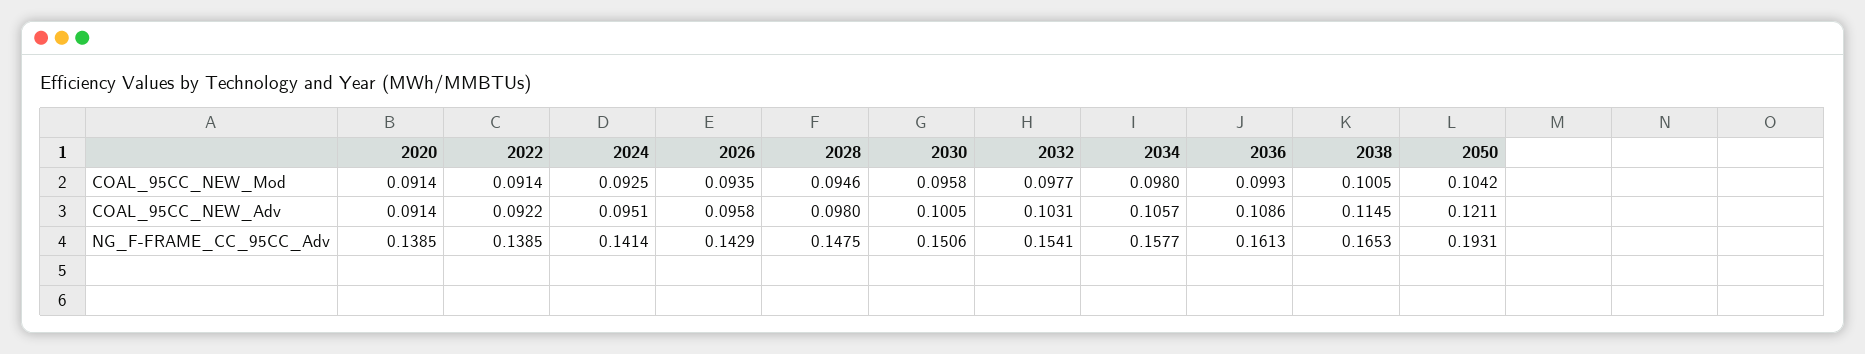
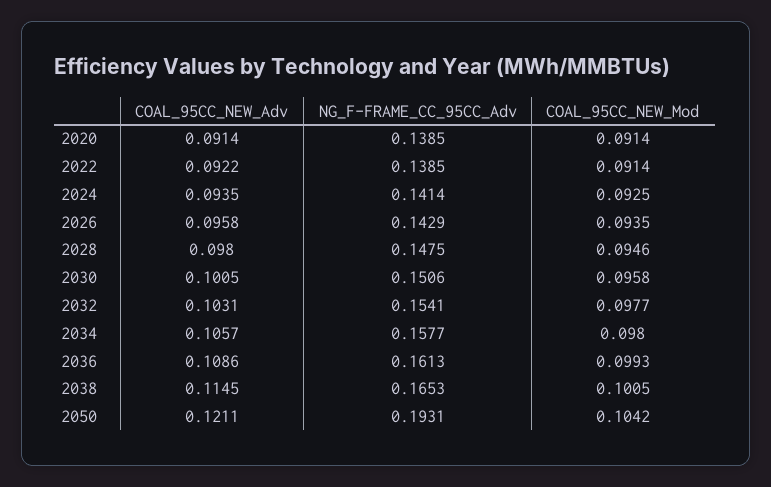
2024, COAL_95CC_NEW_Adv: 0.0951 -> 0.0935

